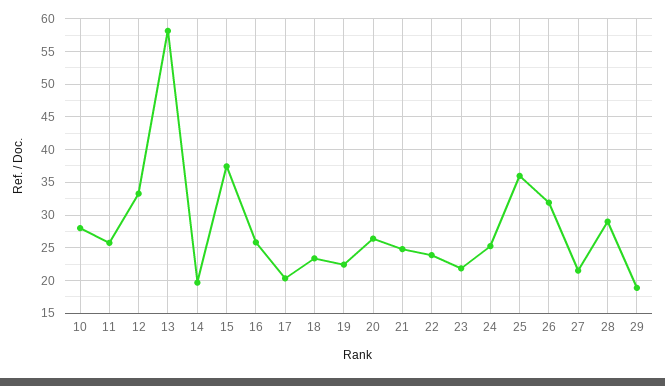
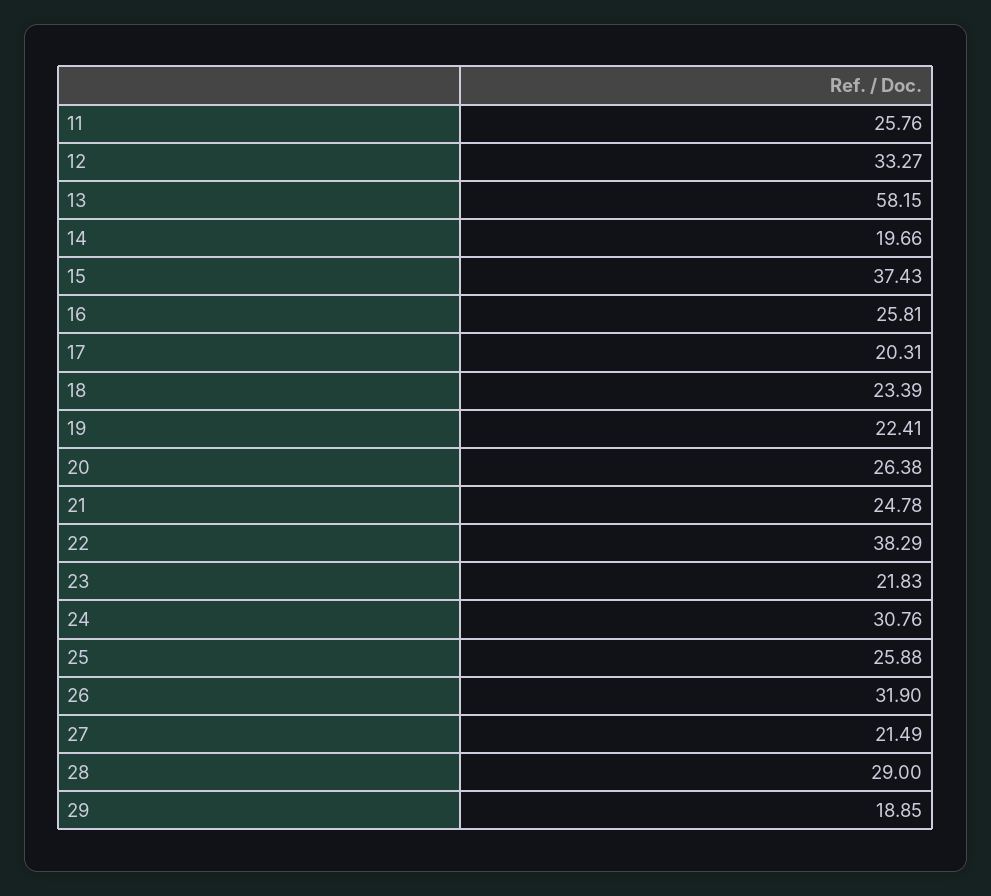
10: 28 -> none
22: 24 -> 38.29
24: 25 -> 30.76
25: 36 -> 25.88

